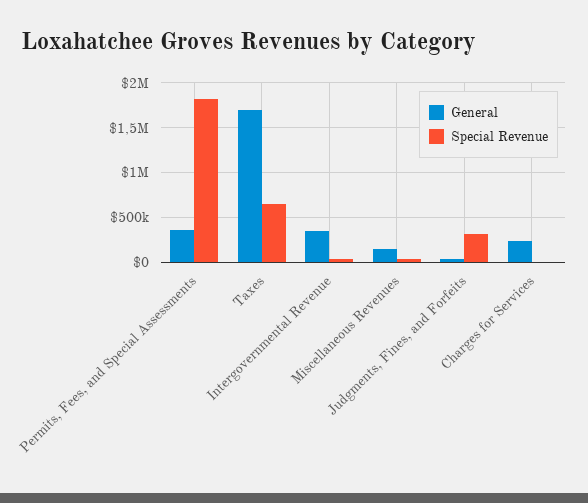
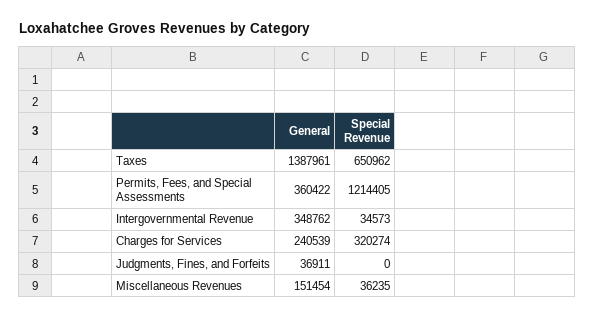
Special Revenue, Permits, Fees, and Special Assessments: 1800000 -> 1214405
General, Taxes: 1700000 -> 1387961
Special Revenue, Judgments, Fines, and Forfeits: 300000 -> 0
Special Revenue, Charges for Services: 0 -> 320274

